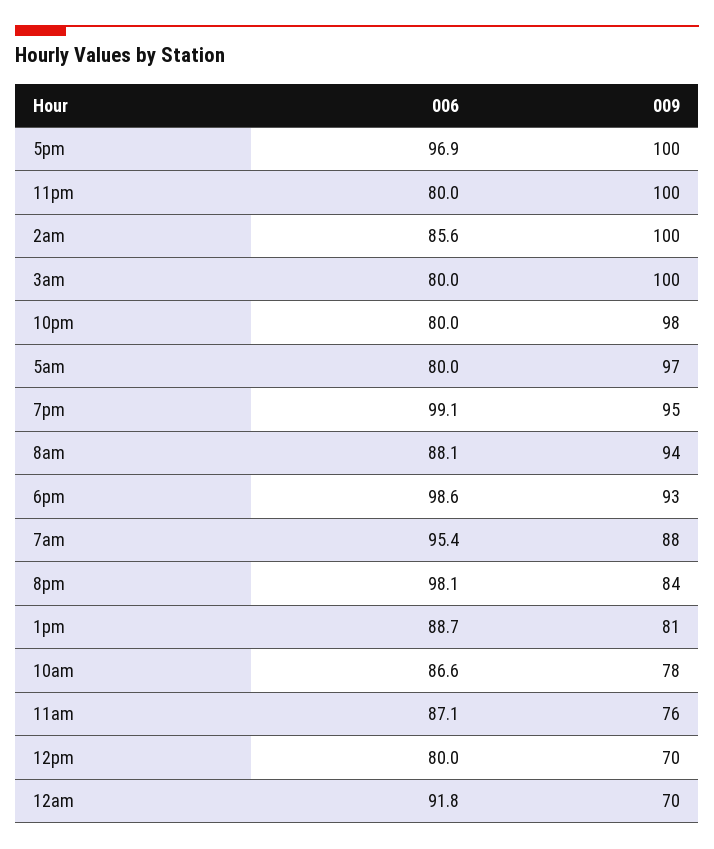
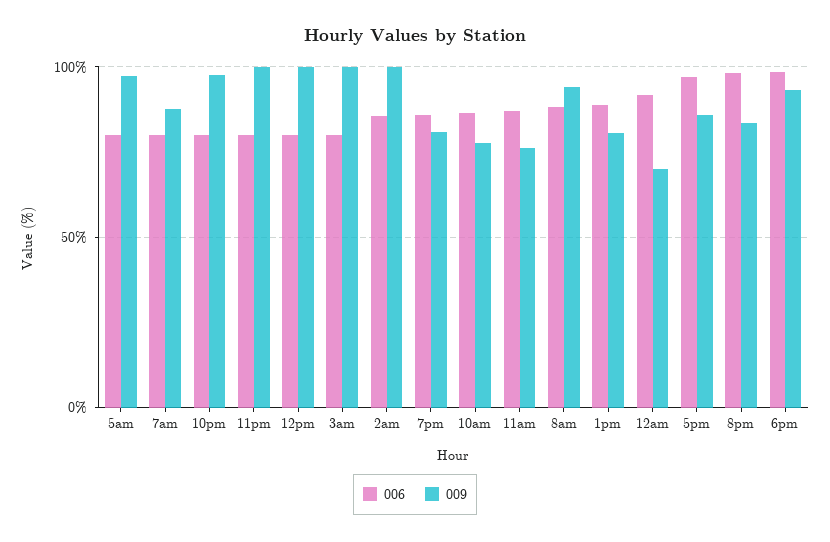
009, 5pm: 100 -> 85
006, 7pm: 99.1 -> 85
009, 7pm: 95 -> 80
006, 7am: 95.4 -> 80
009, 12pm: 70 -> 100

